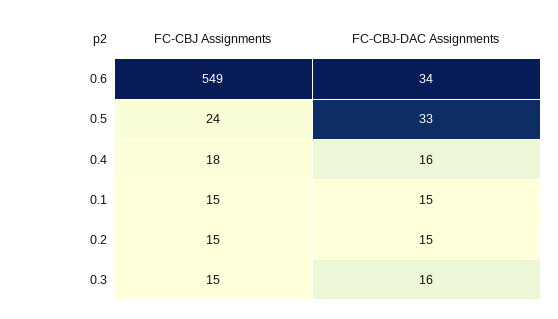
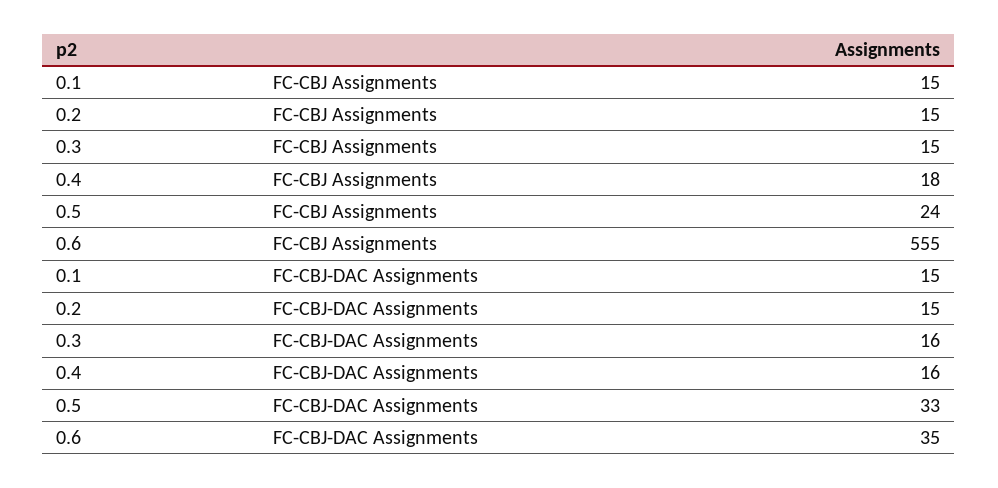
FC-CBJ Assignments, 0.6: 549 -> 555
FC-CBJ-DAC Assignments, 0.6: 34 -> 35

